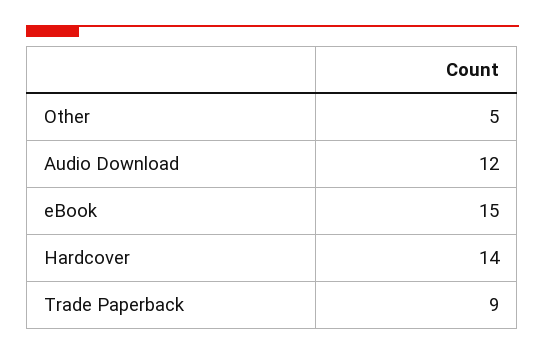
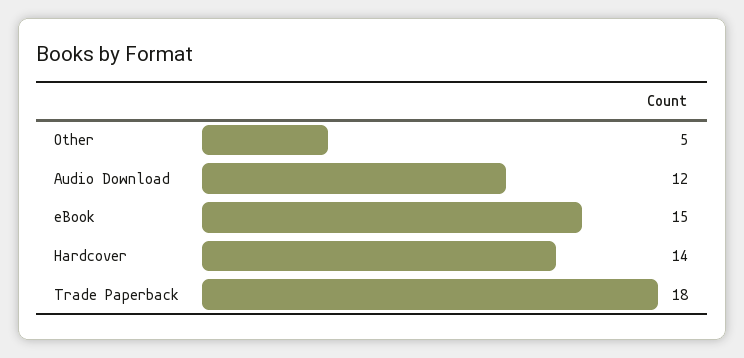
Trade Paperback: 9 -> 18

